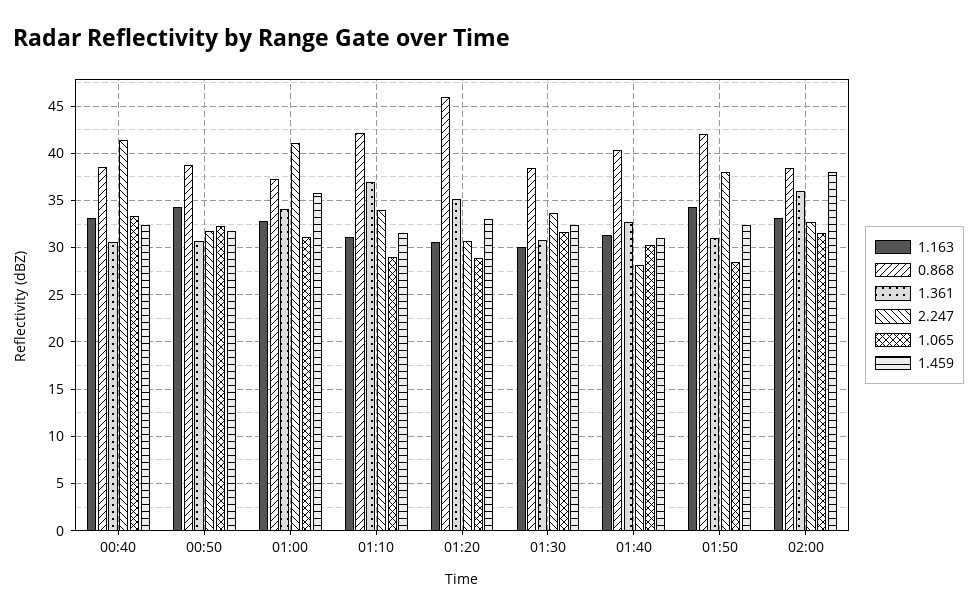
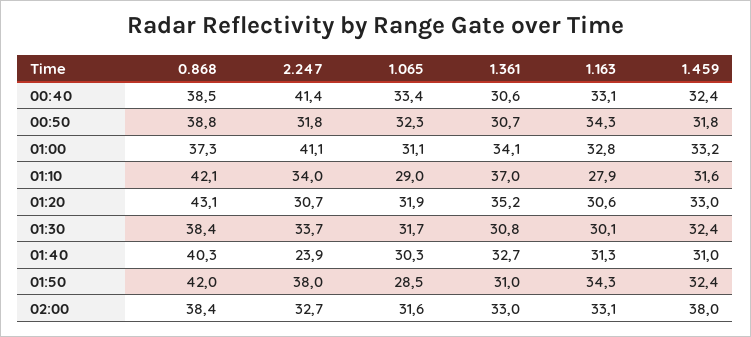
1.459, 01:00: 36 -> 33.2
1.163, 01:10: 31 -> 27.9
0.868, 01:20: 46 -> 43.1
1.065, 01:20: 29 -> 31.9
2.247, 01:40: 28 -> 23.9
1.361, 02:00: 36 -> 33

